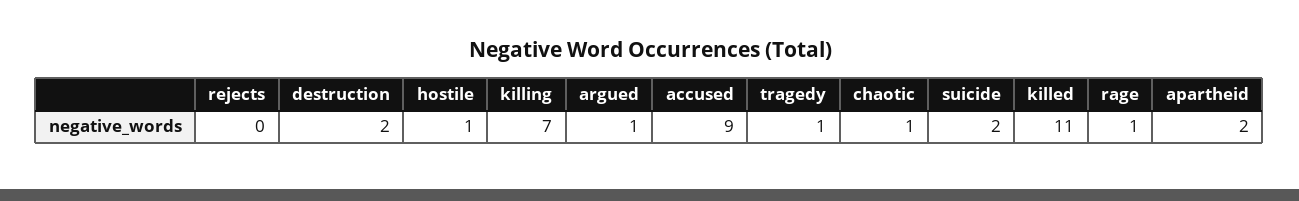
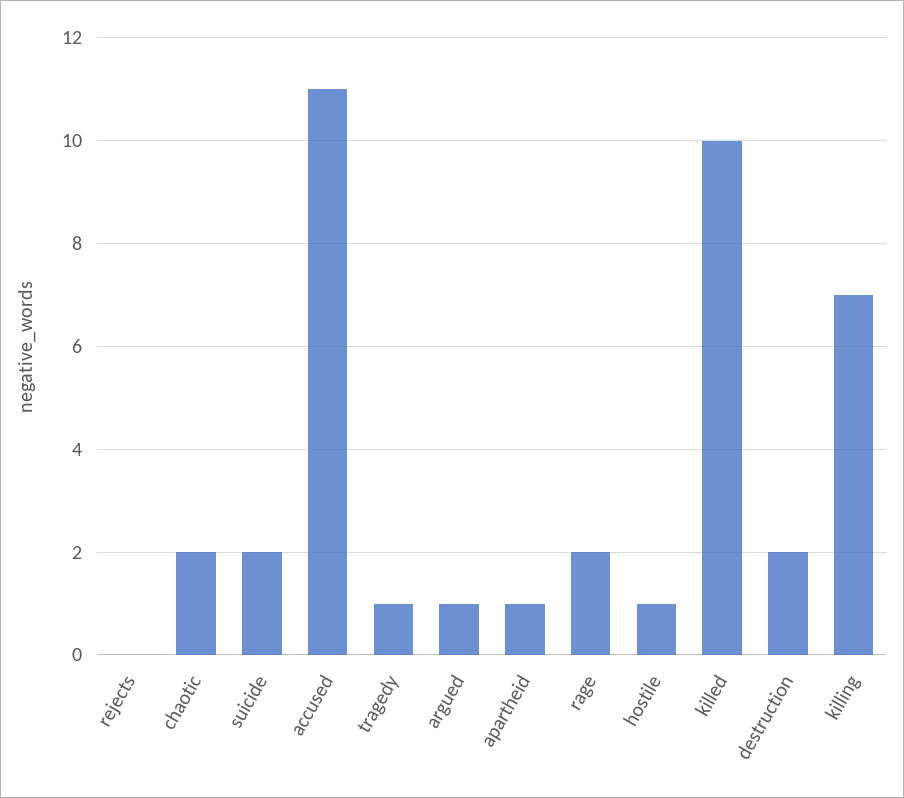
accused: 9 -> 11
chaotic: 1 -> 2
killed: 11 -> 10
rage: 1 -> 2
apartheid: 2 -> 1

